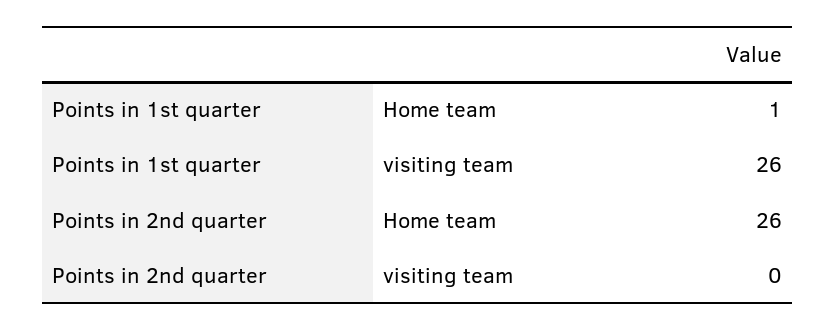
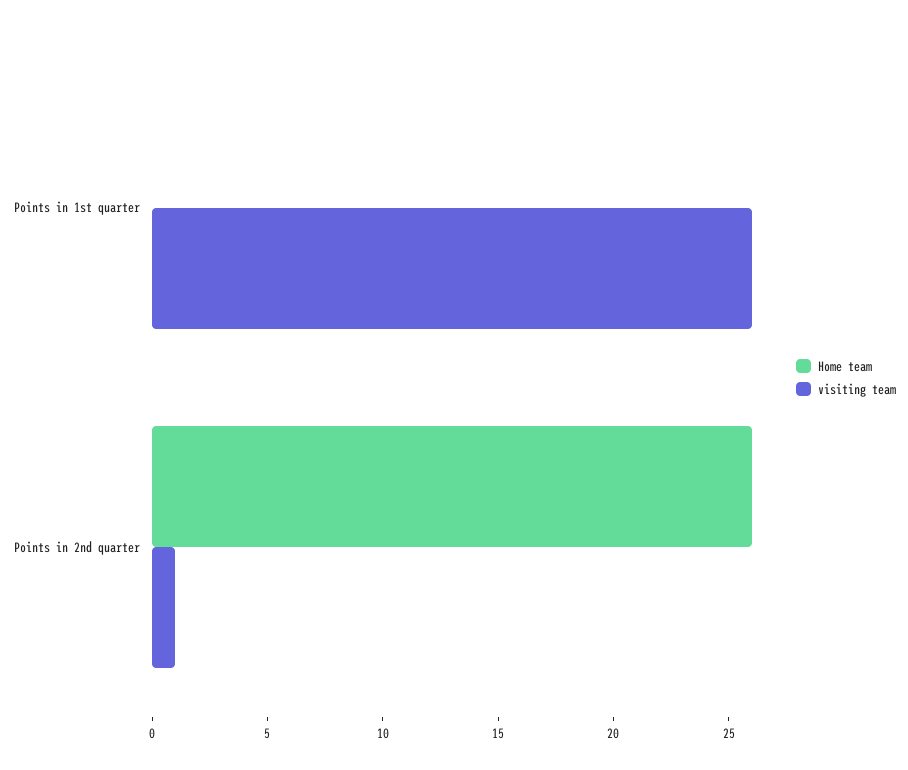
Home team, Points in 1st quarter: 1 -> 0
visiting team, Points in 2nd quarter: 0 -> 1

